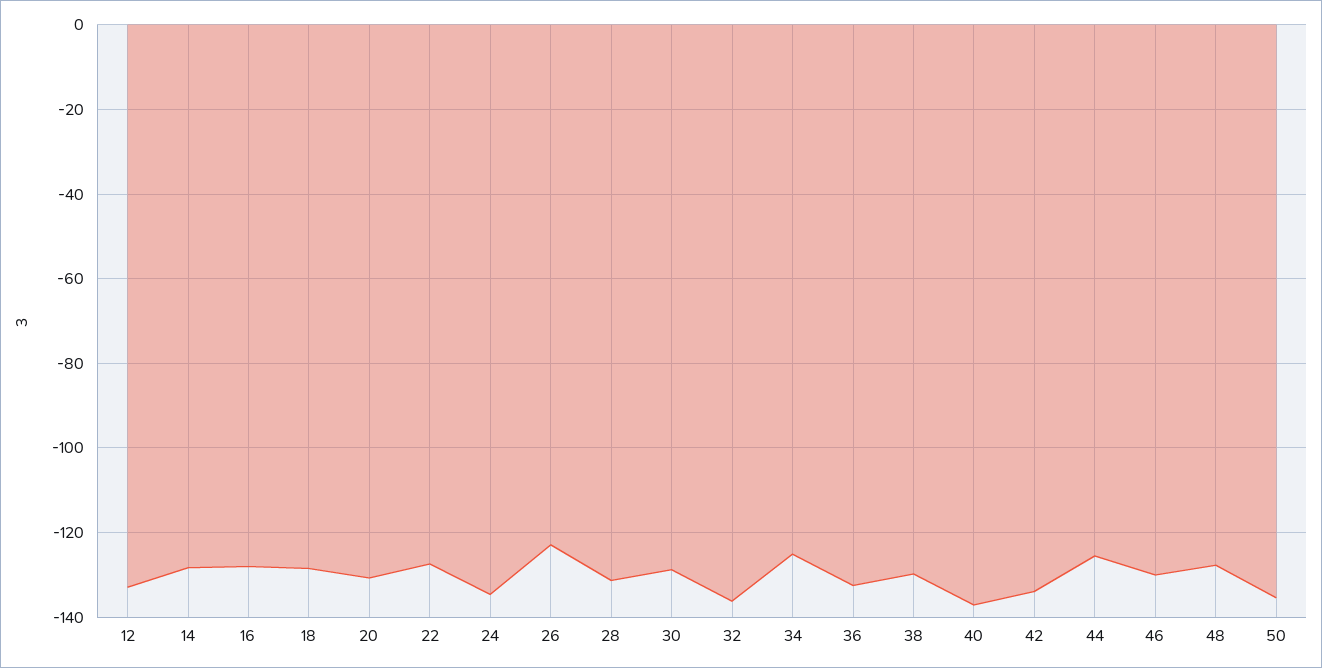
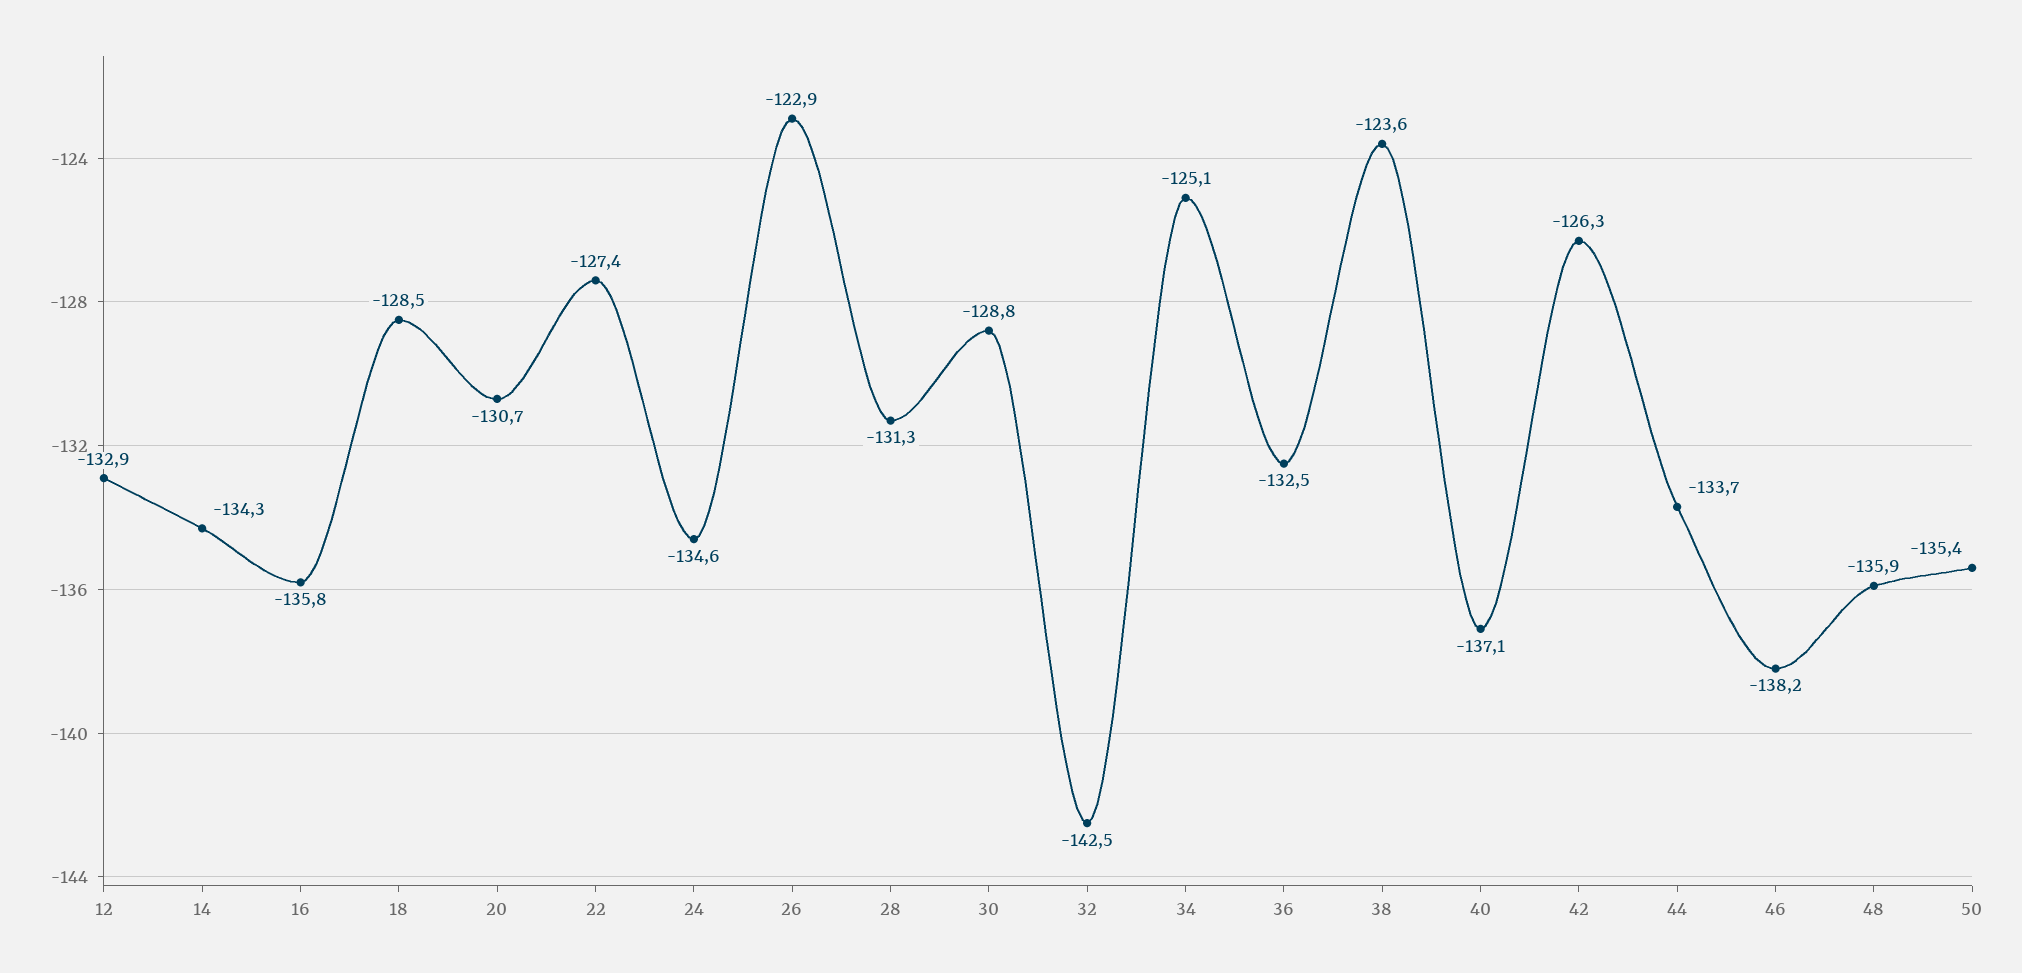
14: -128 -> -134.3
16: -128 -> -135.8
32: -136 -> -142.5
38: -130 -> -123.6
42: -134 -> -126.3
44: -126 -> -133.7
46: -130 -> -138.2
48: -128 -> -135.9

